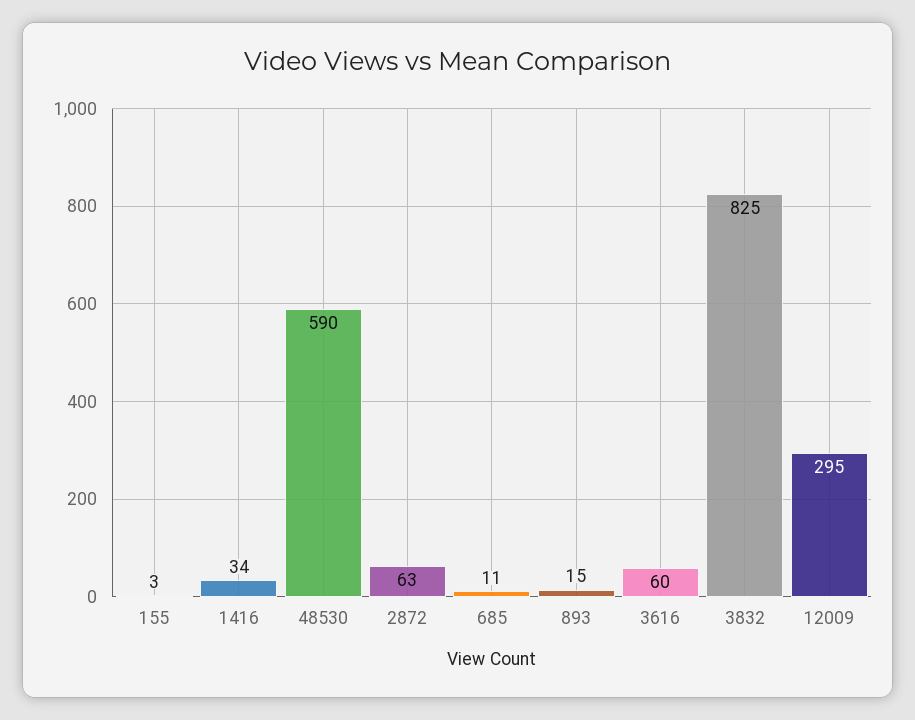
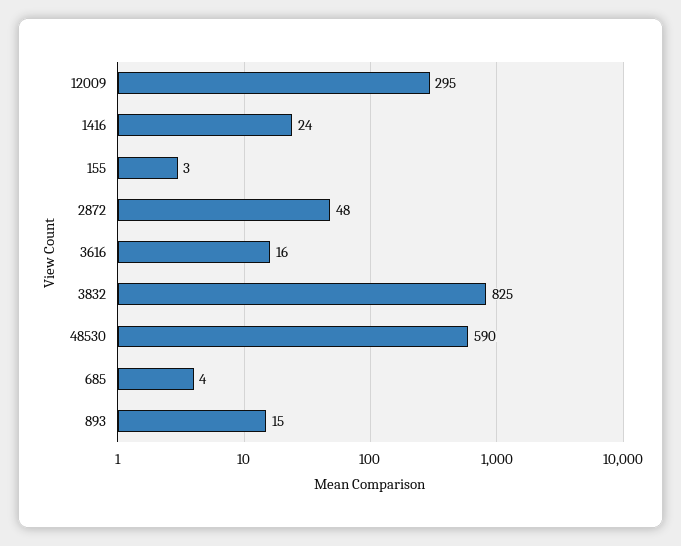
1416: 34 -> 24
2872: 63 -> 48
685: 11 -> 4
3616: 60 -> 16

